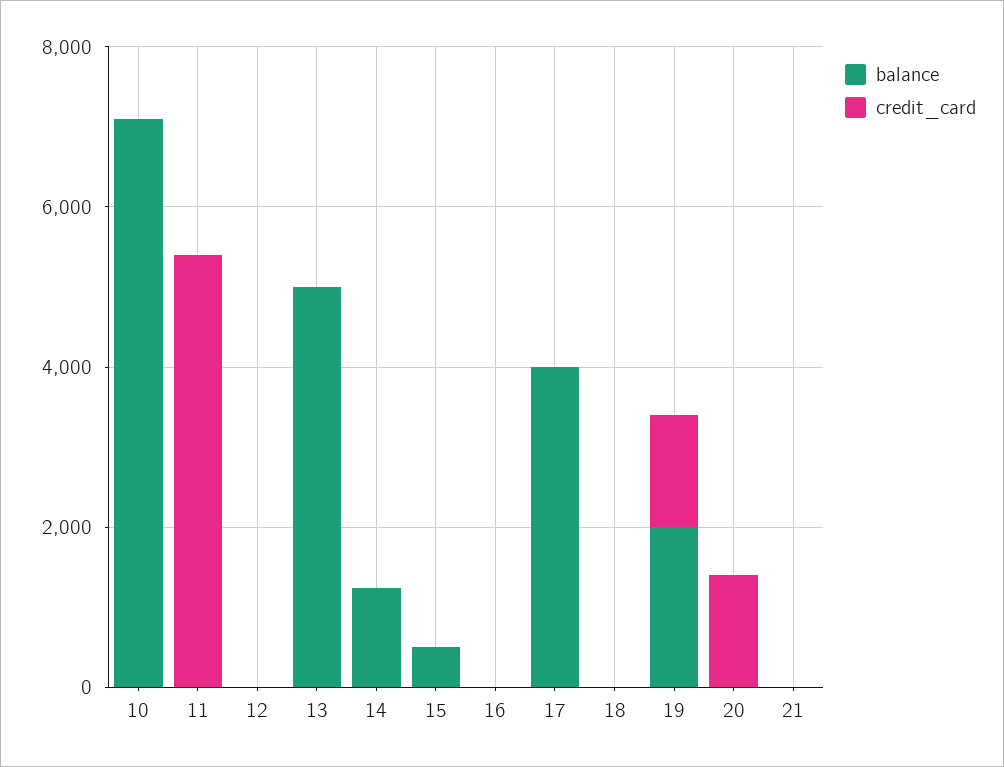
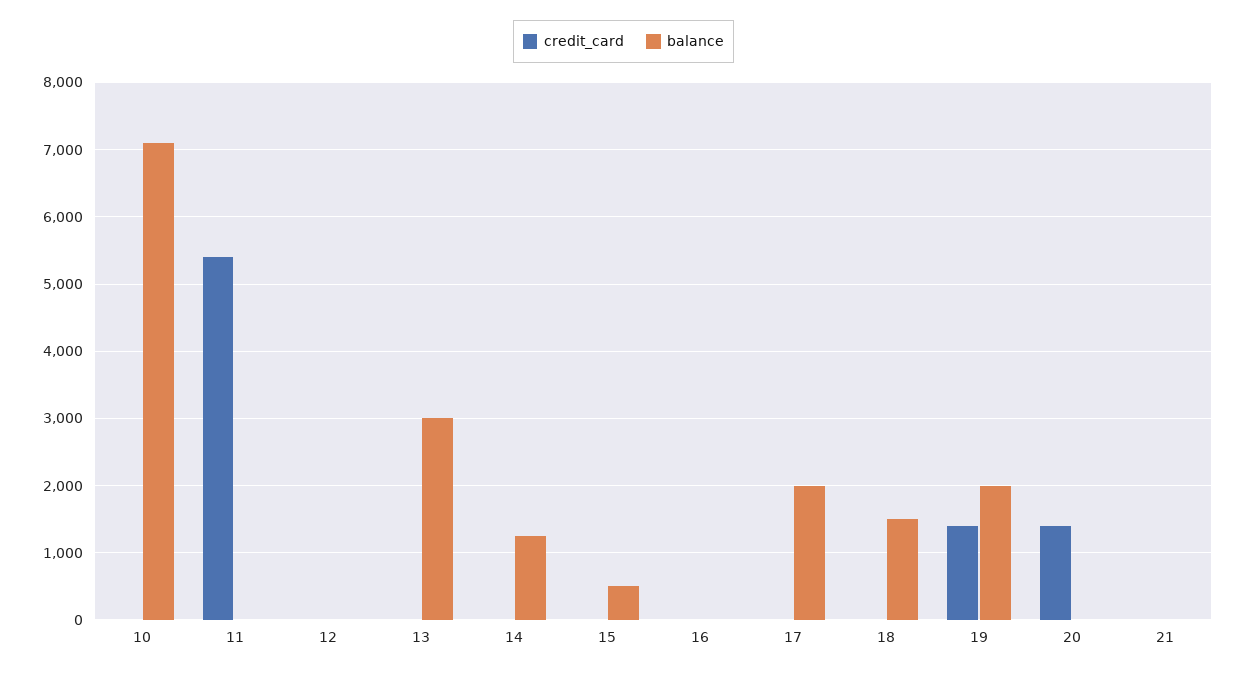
balance, 13: 5000 -> 3000
balance, 17: 4000 -> 2000
balance, 18: 0 -> 1500

